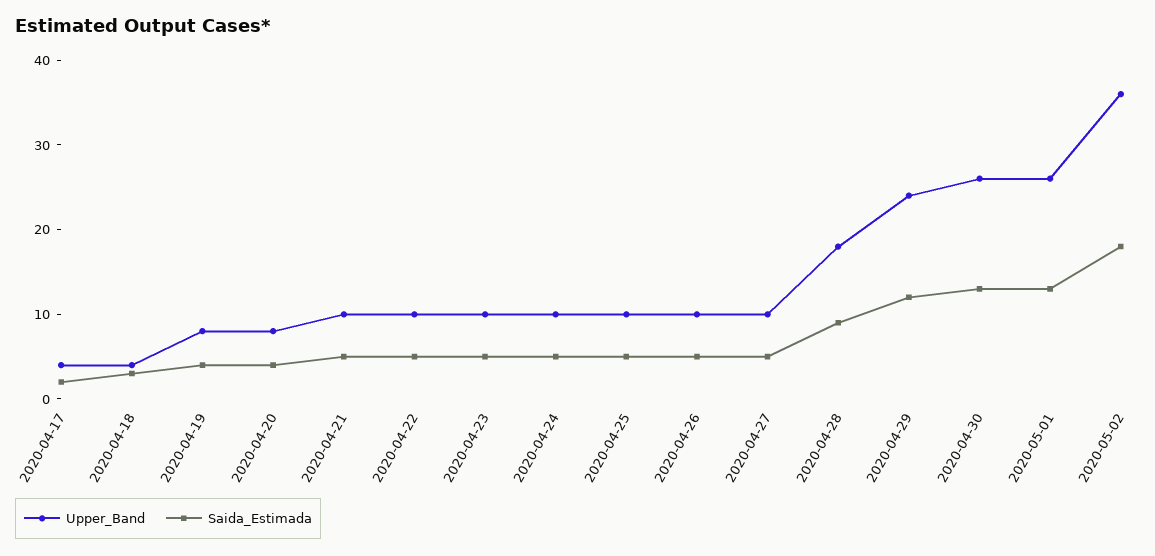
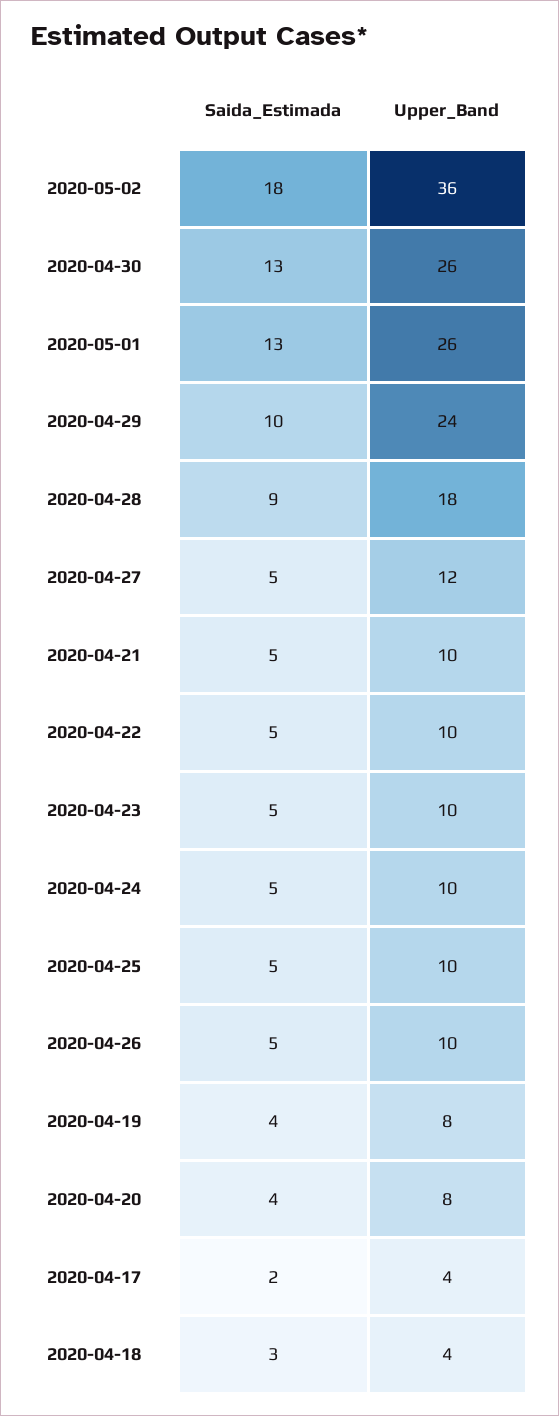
Upper_Band, 2020-04-27: 10 -> 12
Saida_Estimada, 2020-04-29: 12 -> 10

